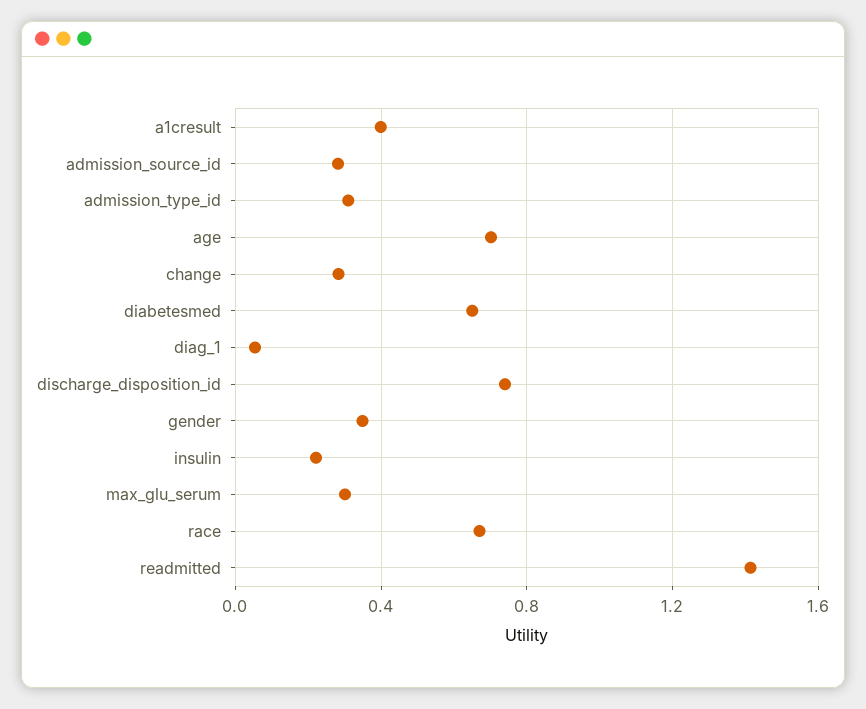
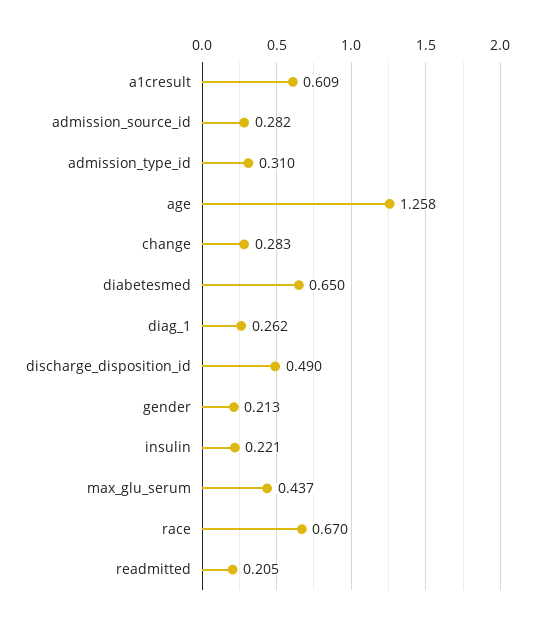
a1cresult: 0.4 -> 0.609
age: 0.7 -> 1.258
diag_1: 0.05 -> 0.262
discharge_disposition_id: 0.75 -> 0.49
gender: 0.35 -> 0.213
max_glu_serum: 0.3 -> 0.437
readmitted: 1.4 -> 0.205

